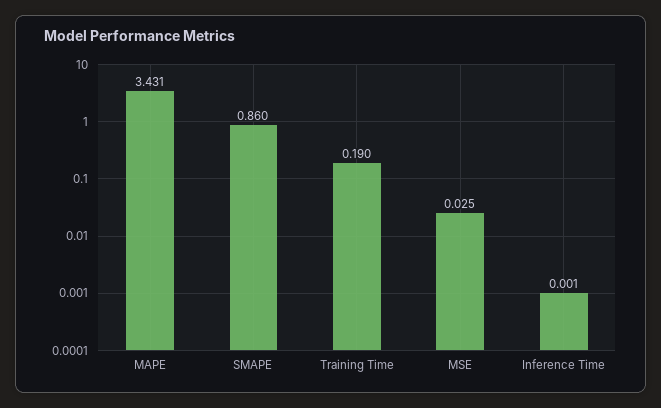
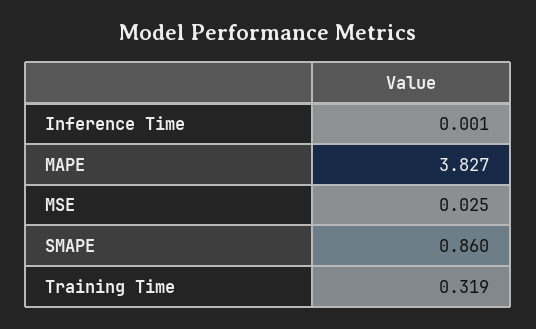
MAPE: 3.431 -> 3.827
Training Time: 0.19 -> 0.319

